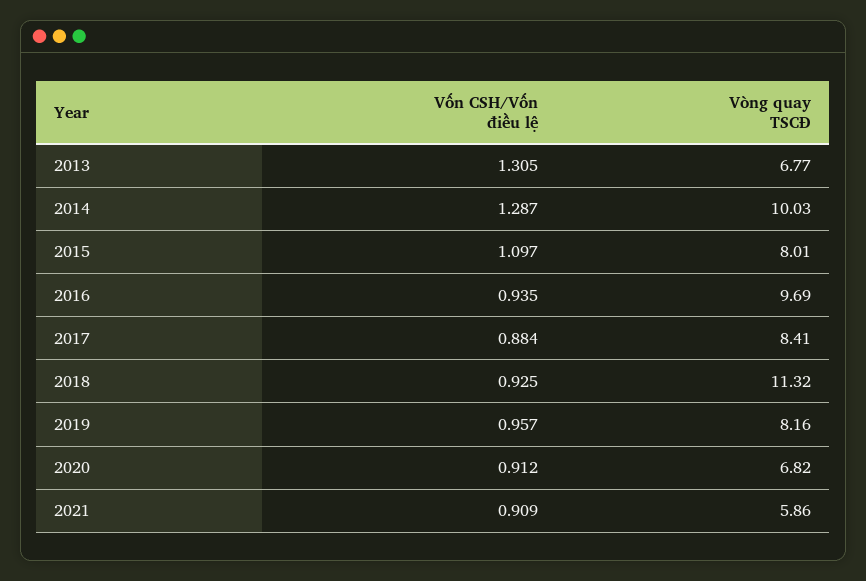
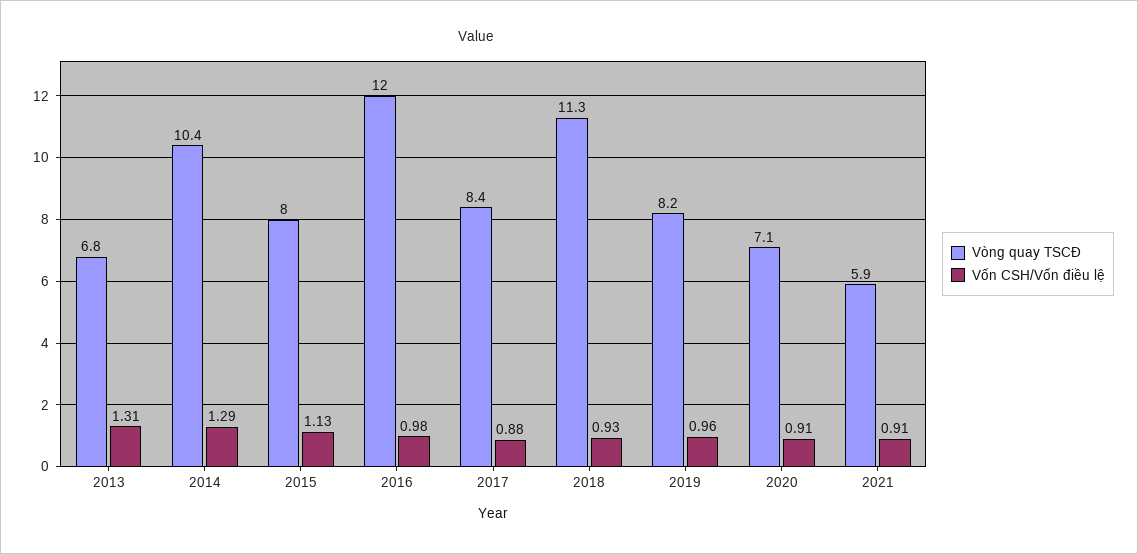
Vòng quay TSCĐ, 2014: 10.03 -> 10.4
Vốn CSH/Vốn điều lệ, 2015: 1.097 -> 1.13
Vốn CSH/Vốn điều lệ, 2016: 0.935 -> 0.98
Vòng quay TSCĐ, 2016: 9.69 -> 12
Vòng quay TSCĐ, 2020: 6.82 -> 7.1

